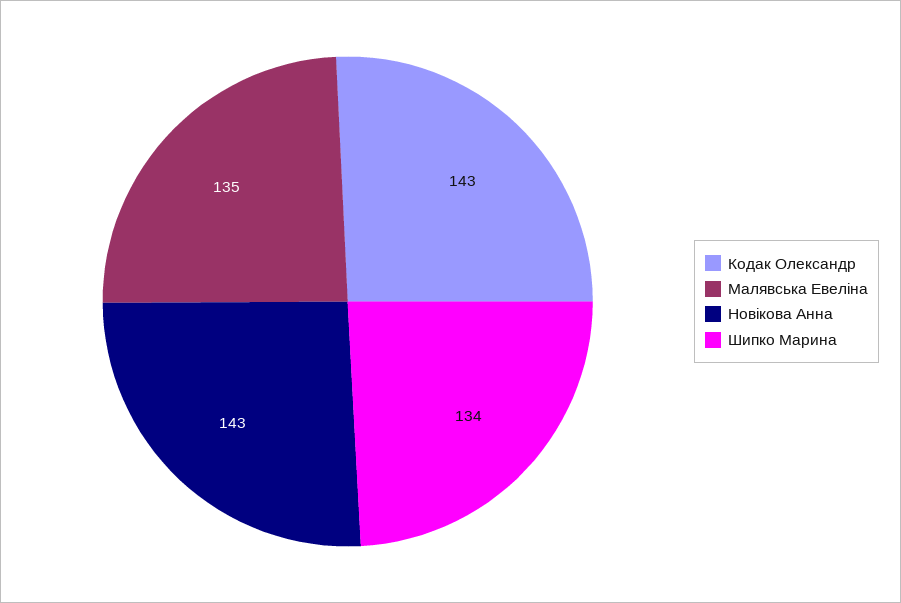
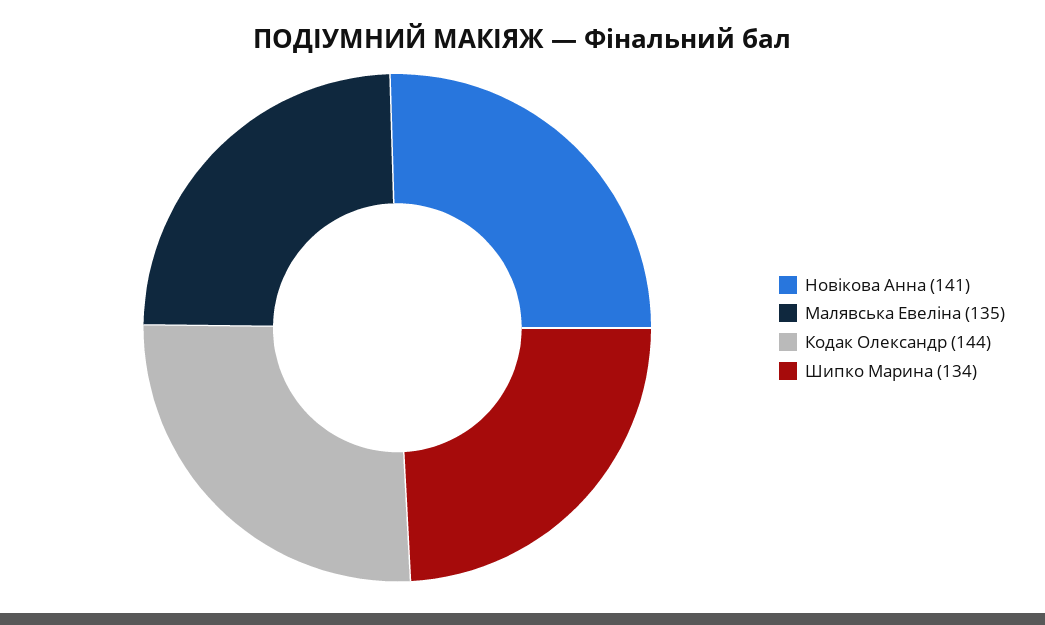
Кодак Олександр: 143 -> 144
Новікова Анна: 143 -> 141

